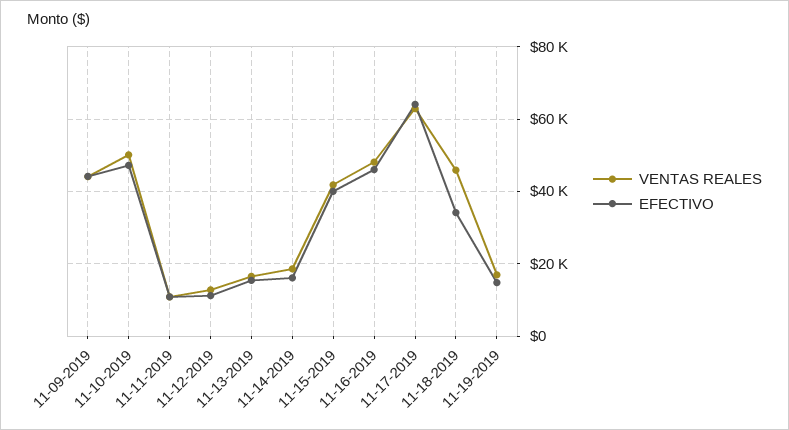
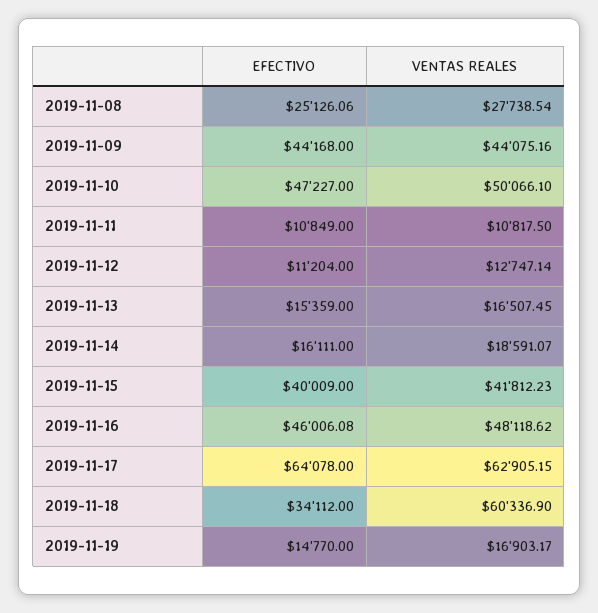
VENTAS REALES, 11-18-2019: 46000 -> 60336.9
EFECTIVO, 2019-11-08: none -> 25126.06
VENTAS REALES, 2019-11-08: none -> 27738.54

